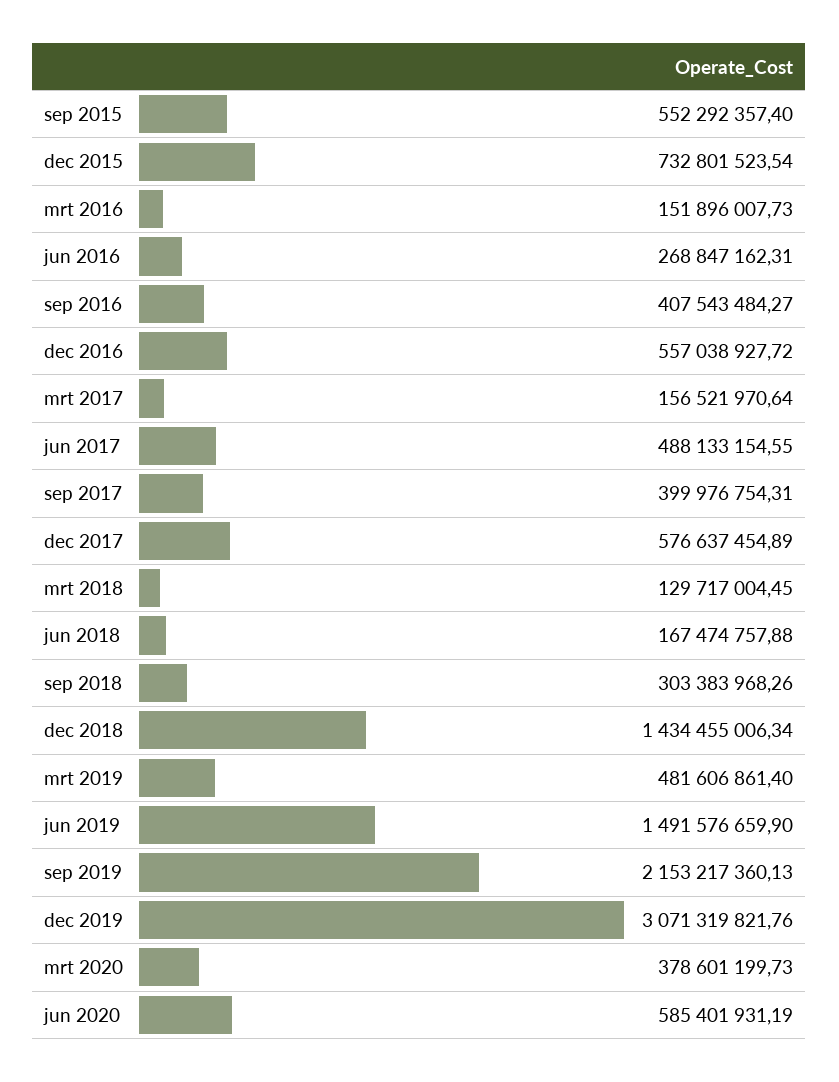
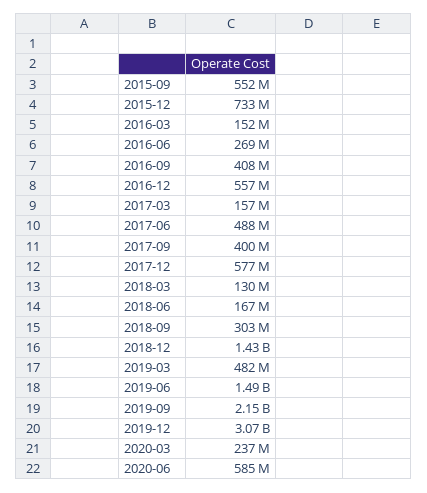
mrt 2020: 378601199.73 -> 237000000

